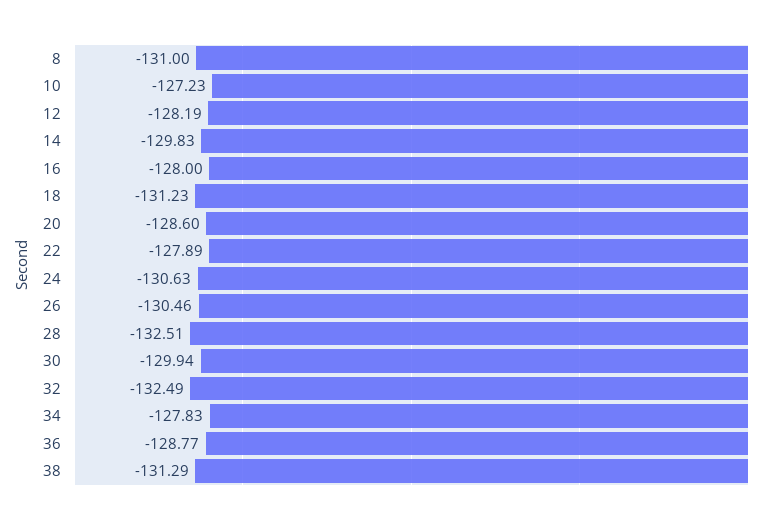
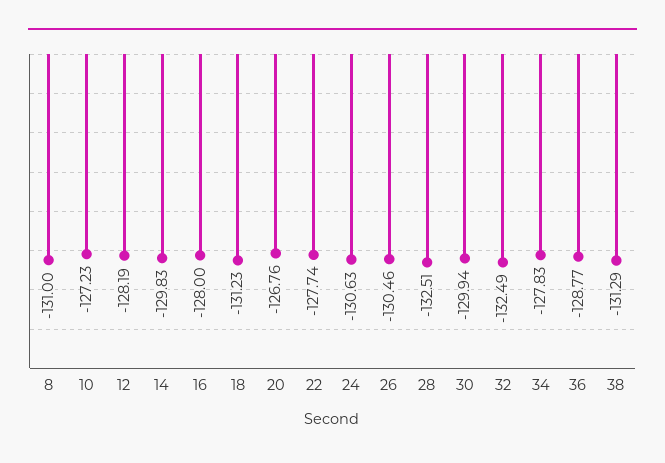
20: -128.6 -> -126.76
22: -127.89 -> -127.74

